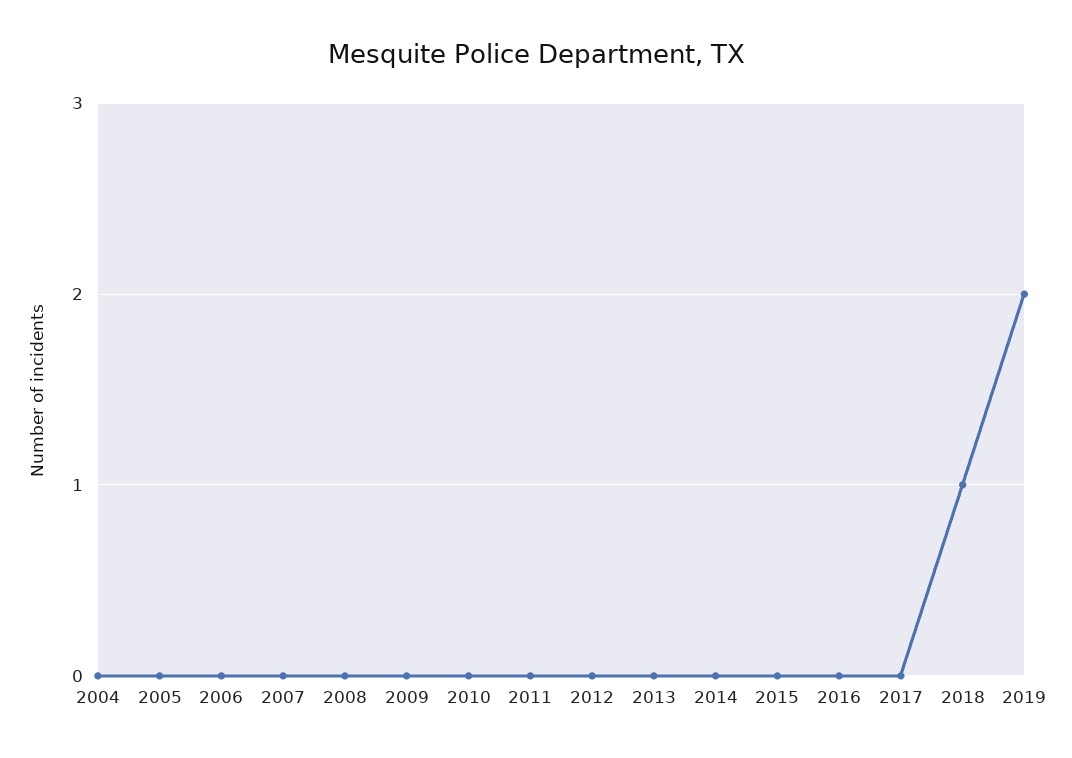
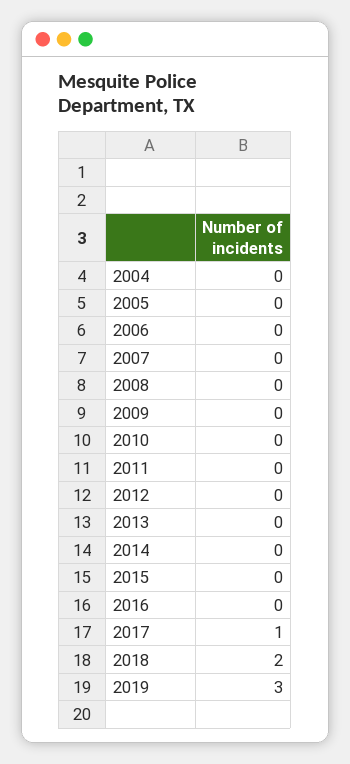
2017: 0 -> 1
2018: 1 -> 2
2019: 2 -> 3

